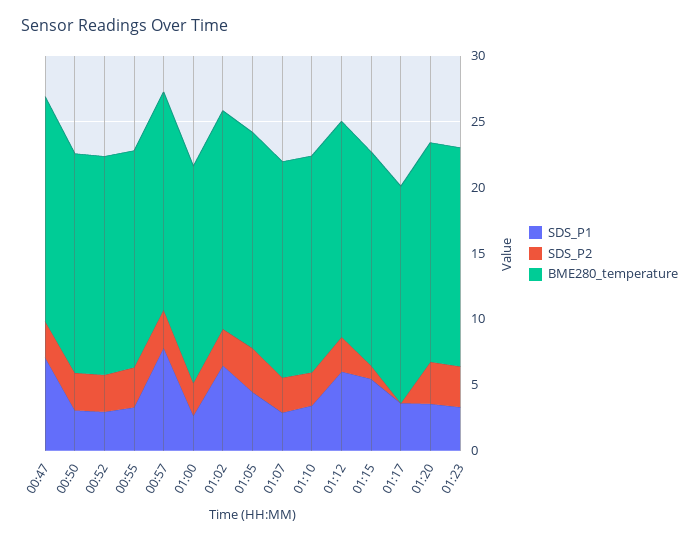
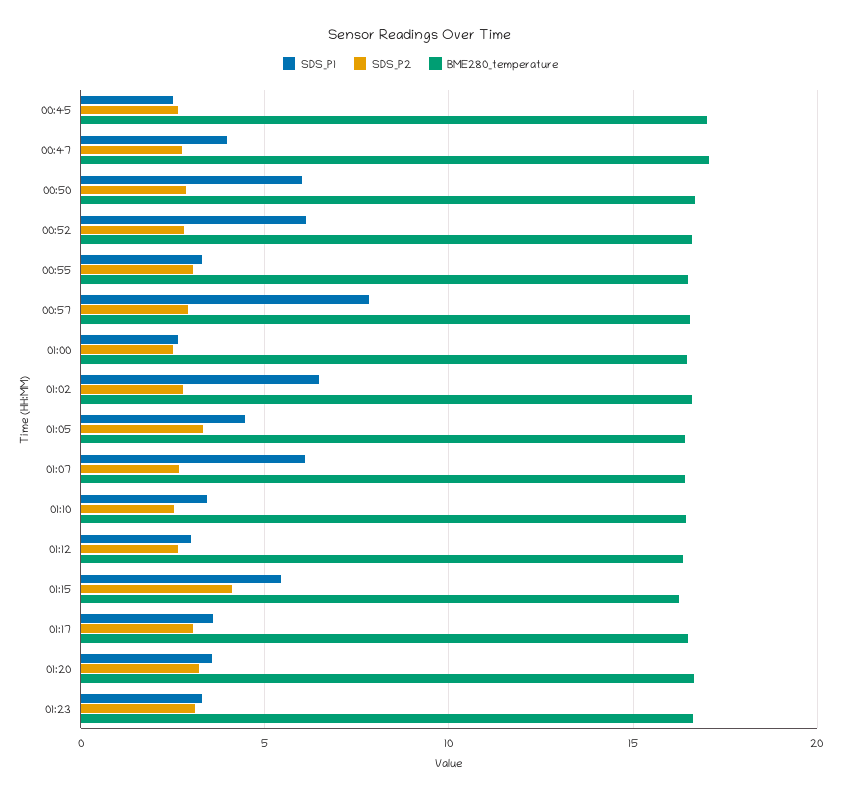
SDS_P1, 00:47: 7 -> 4
SDS_P1, 00:50: 3 -> 6
SDS_P1, 00:52: 3 -> 6
SDS_P1, 01:07: 3 -> 6
SDS_P1, 01:12: 6 -> 3
SDS_P2, 01:15: 1 -> 4
SDS_P2, 01:17: 0 -> 3
SDS_P1, 00:45: none -> 2.5
SDS_P2, 00:45: none -> 2.5
BME280_temperature, 00:45: none -> 17

